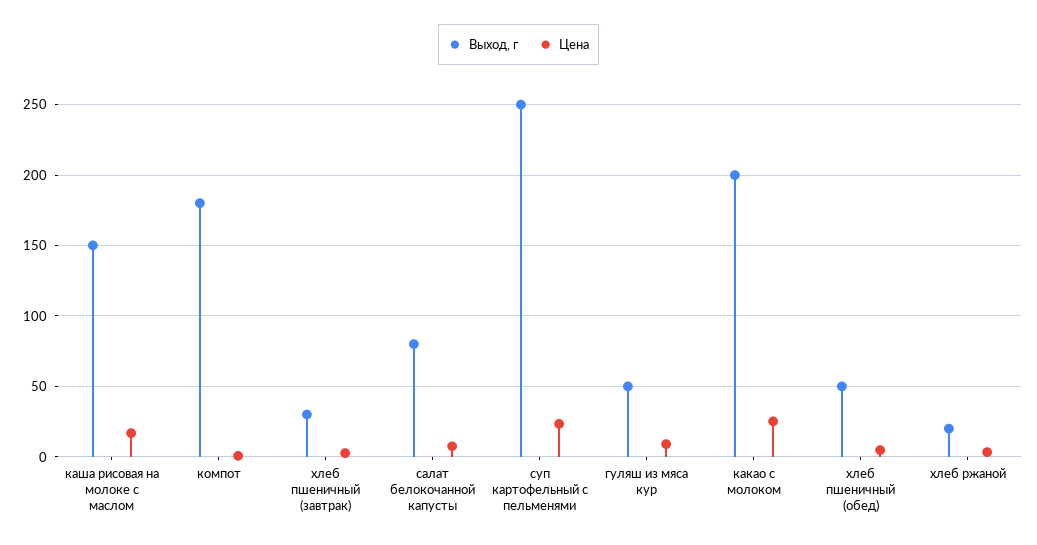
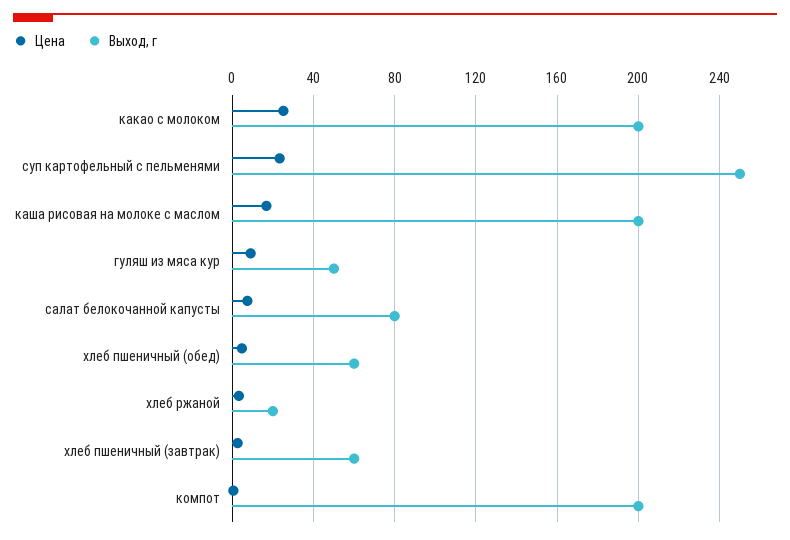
Выход, г, каша рисовая на молоке с маслом: 150 -> 200
Выход, г, компот: 180 -> 200
Выход, г, хлеб пшеничный (завтрак): 30 -> 60
Выход, г, хлеб пшеничный (обед): 50 -> 60

